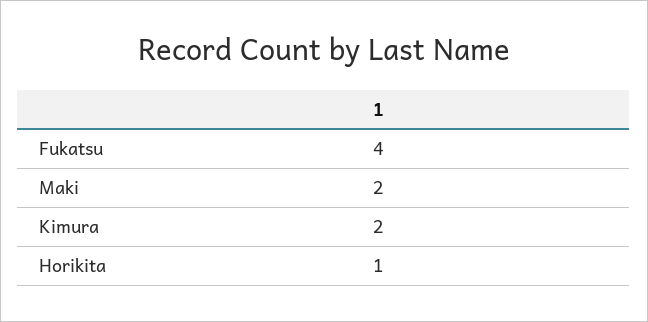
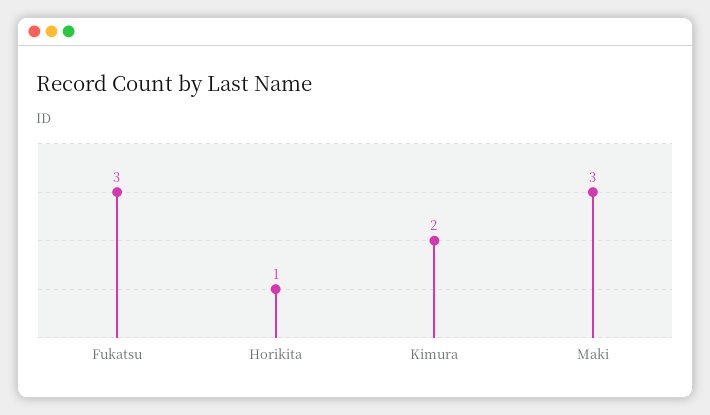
Fukatsu: 4 -> 3
Maki: 2 -> 3

